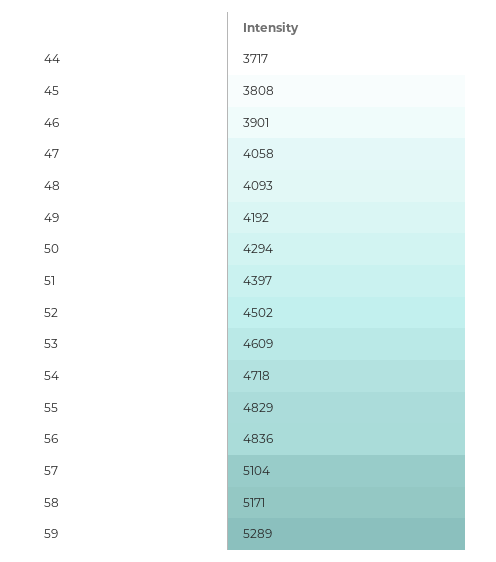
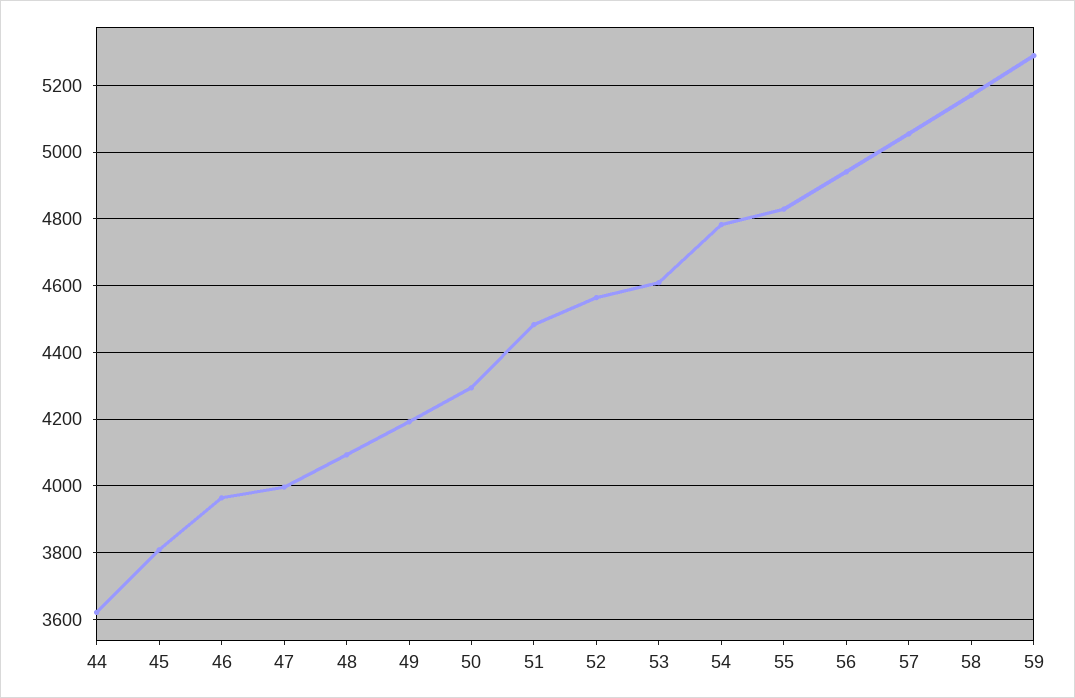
44: 3717 -> 3620
46: 3901 -> 3960
47: 4058 -> 4000
51: 4397 -> 4480
52: 4502 -> 4560
54: 4718 -> 4780
56: 4836 -> 4940
57: 5104 -> 5060

